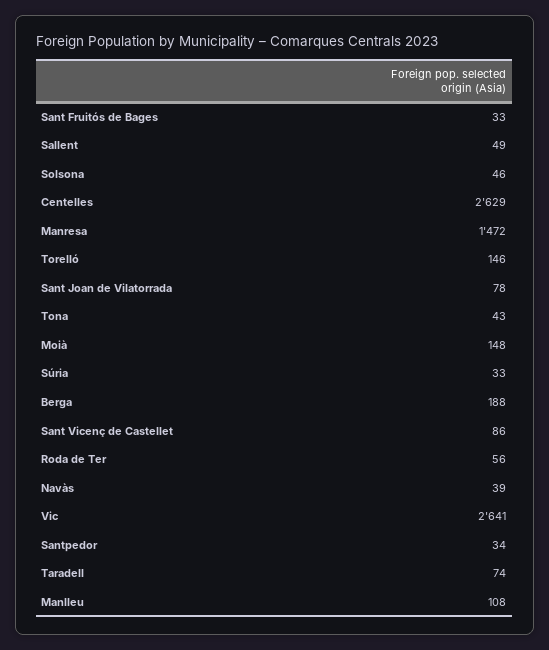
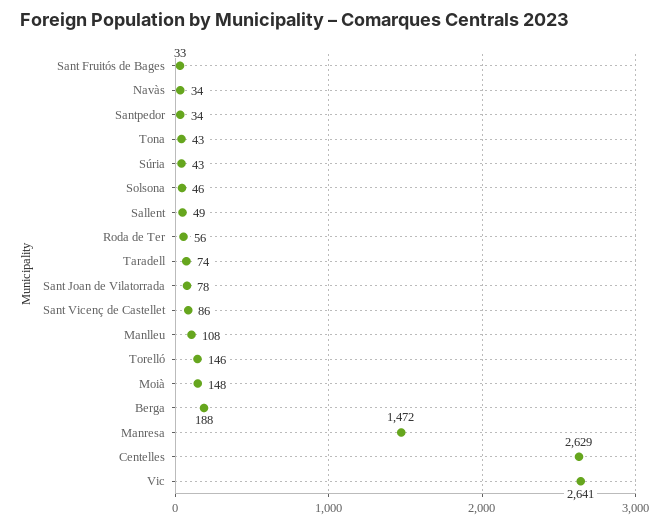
Súria: 33 -> 43
Navàs: 39 -> 34

